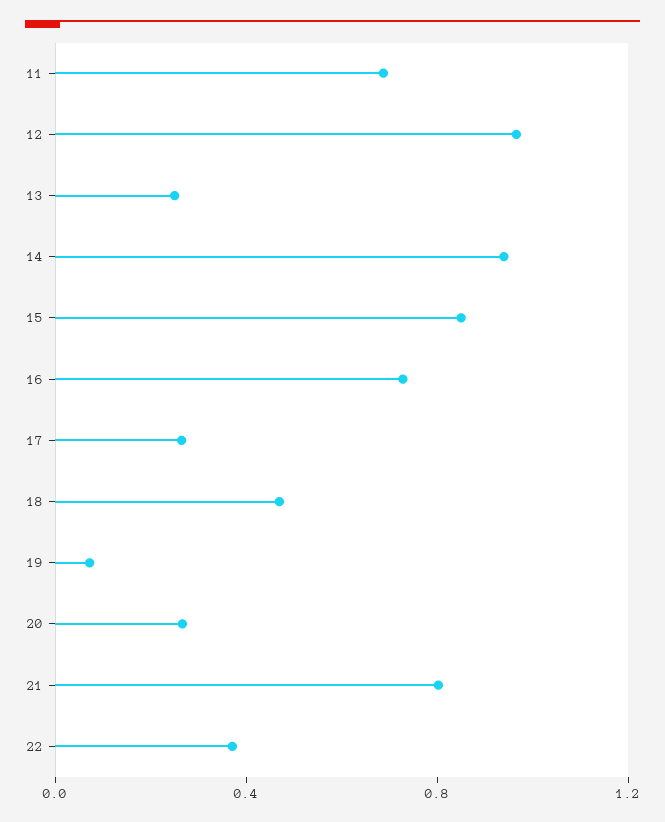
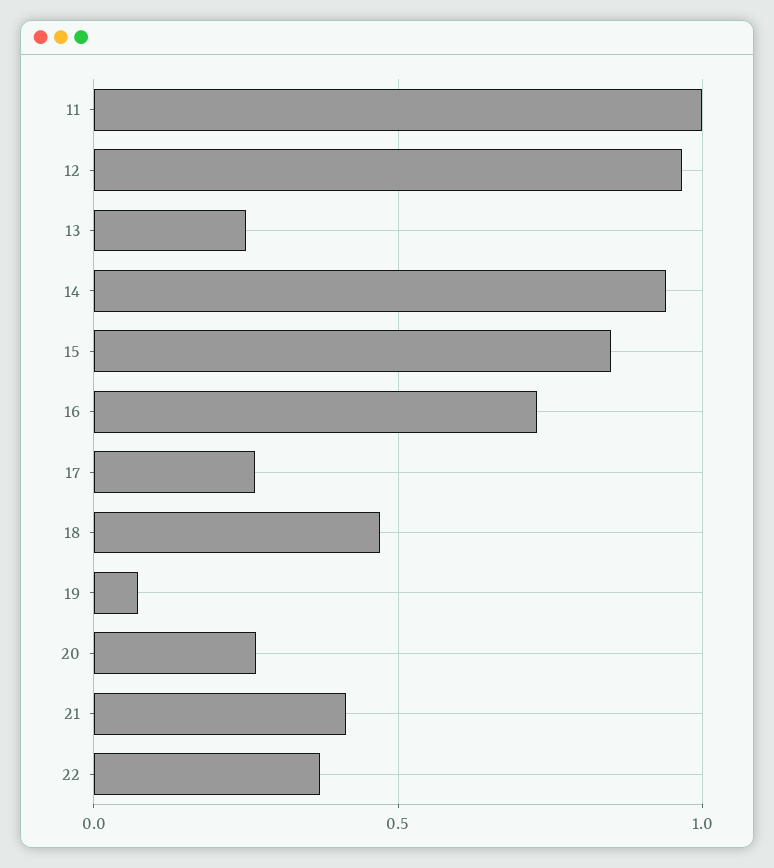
11: 0.7 -> 1
21: 0.8 -> 0.4

